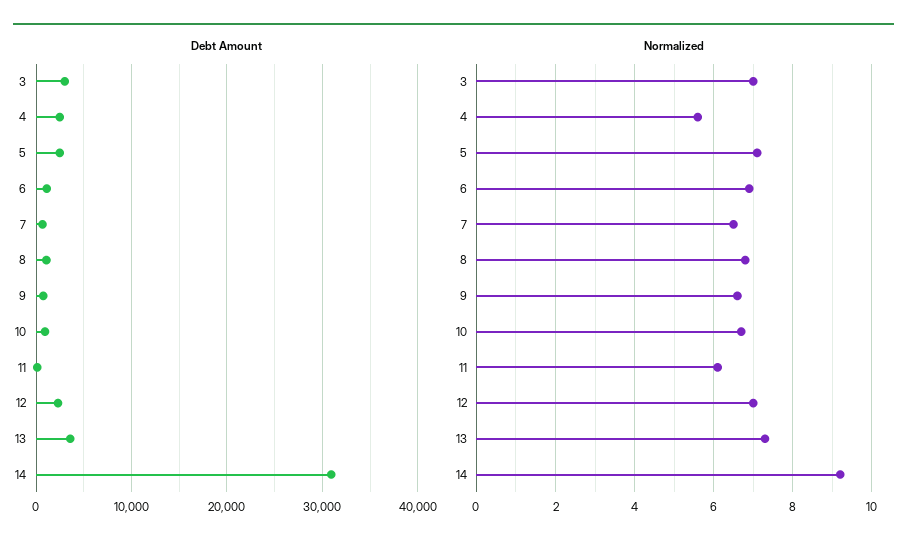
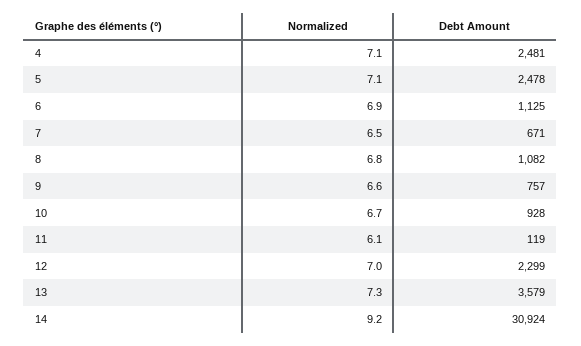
Debt Amount, 3: 3000 -> none
Normalized, 3: 7 -> none
Normalized, 4: 5.5 -> 7.1

